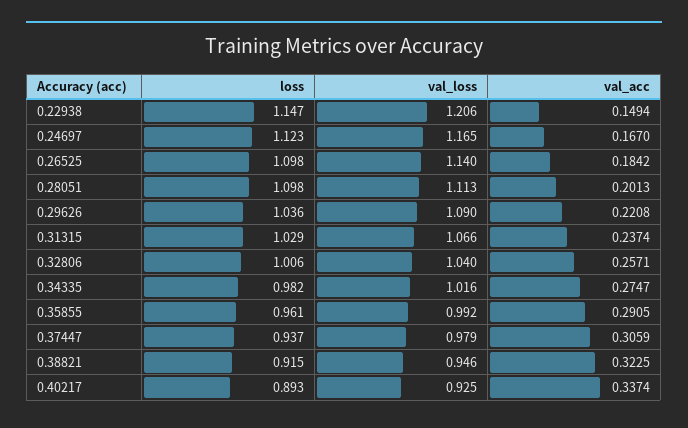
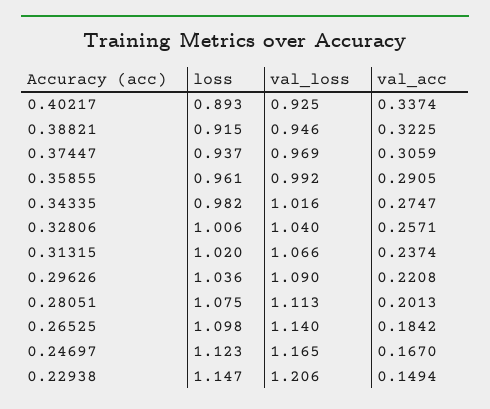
loss, 0.28051: 1.098 -> 1.075
loss, 0.31315: 1.029 -> 1.02
val_loss, 0.37447: 0.979 -> 0.969

